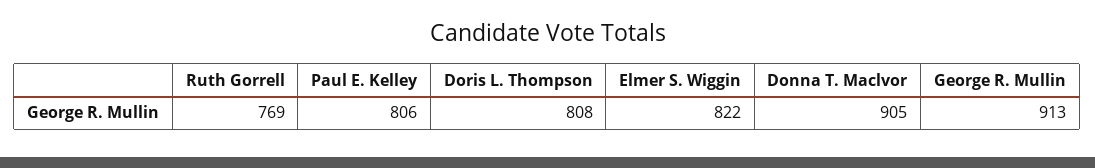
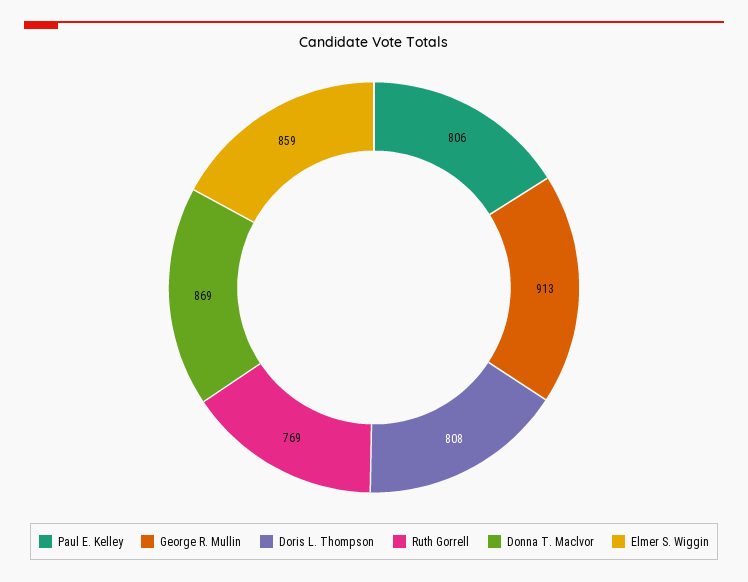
Elmer S. Wiggin: 822 -> 859
Donna T. Maclvor: 905 -> 869

